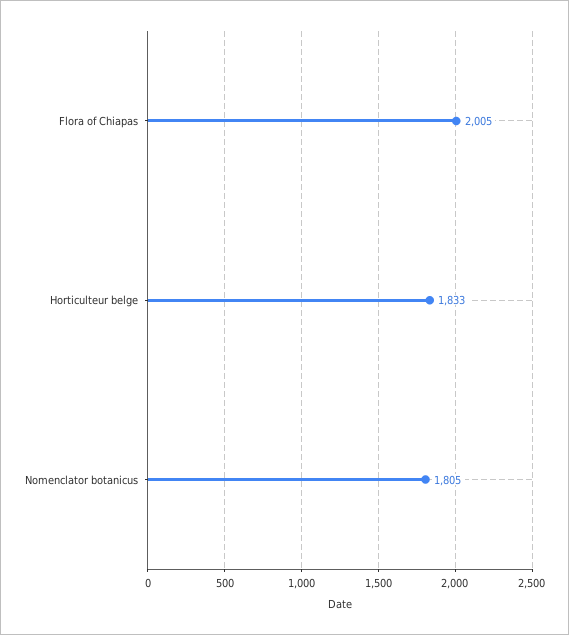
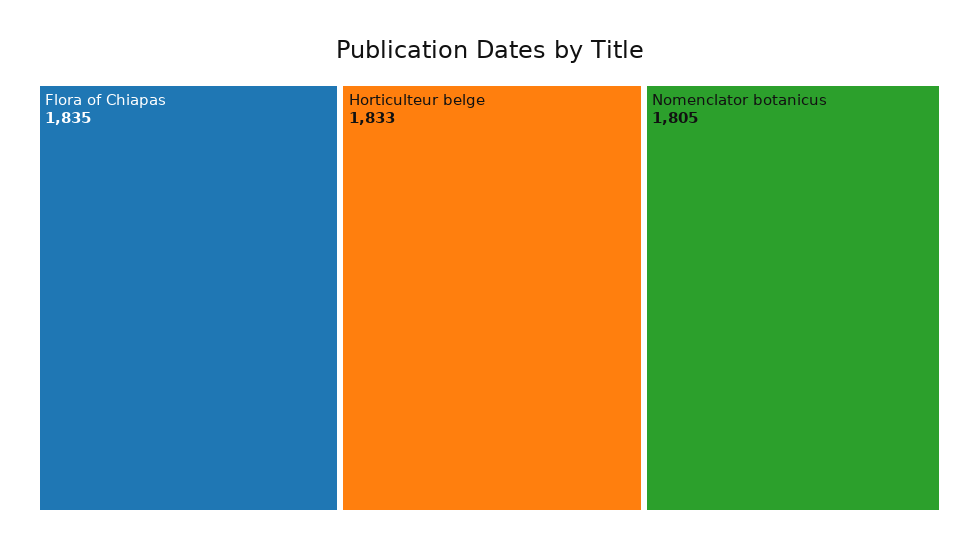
Flora of Chiapas: 2005 -> 1835

